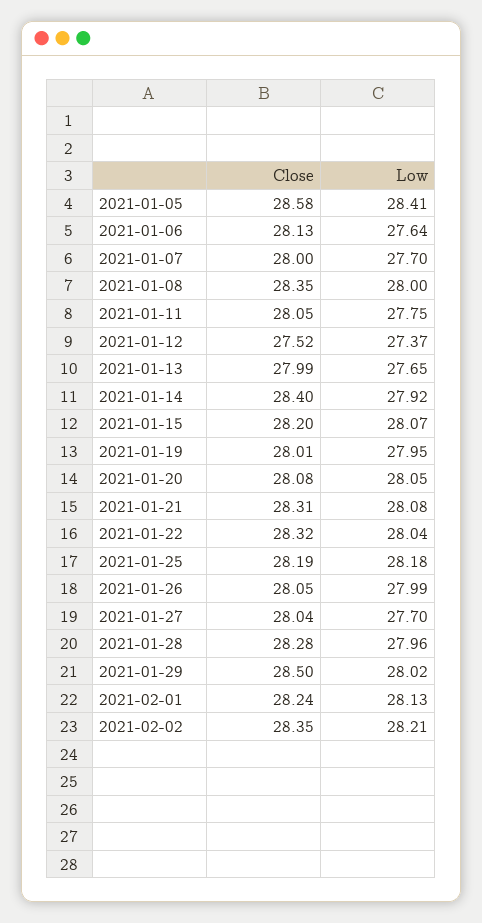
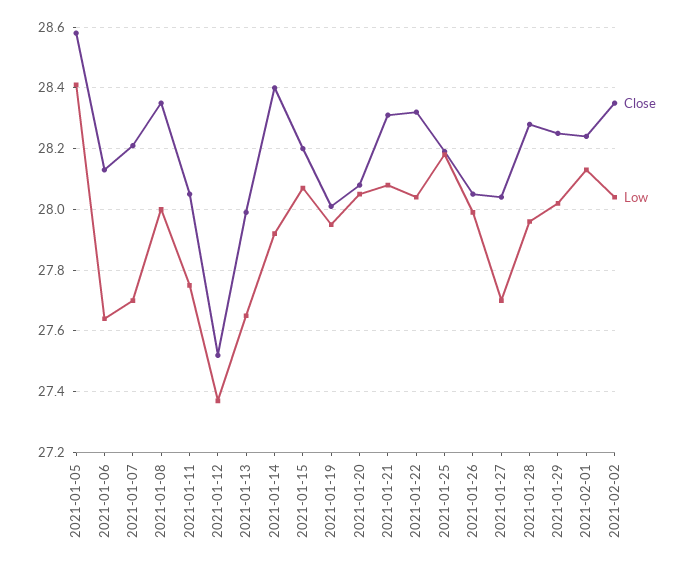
Close, 2021-01-07: 28 -> 28.2
Close, 2021-01-29: 28.5 -> 28.25
Low, 2021-02-02: 28.21 -> 28.05

